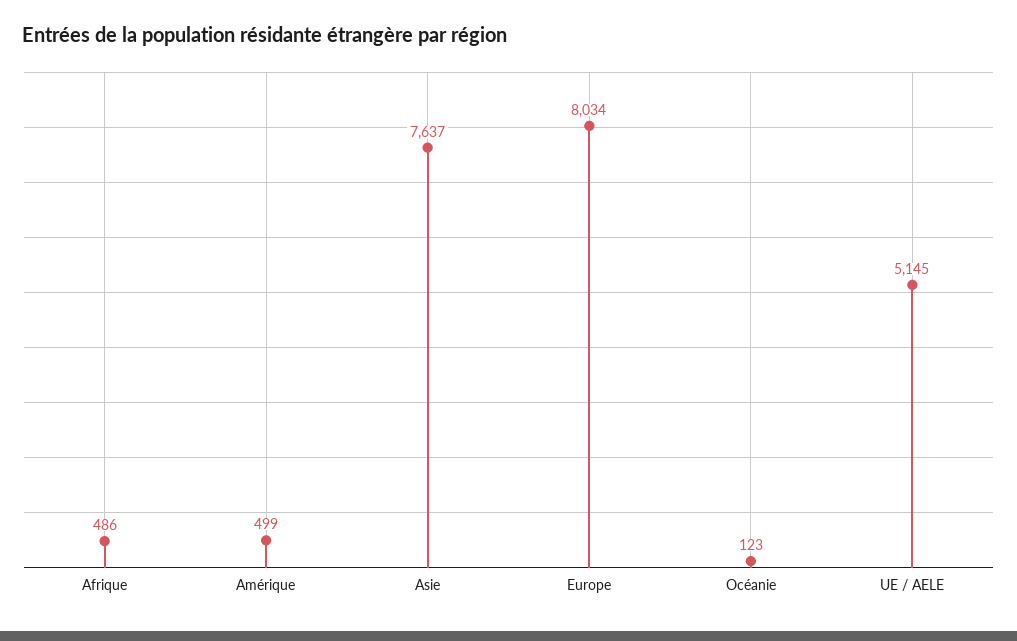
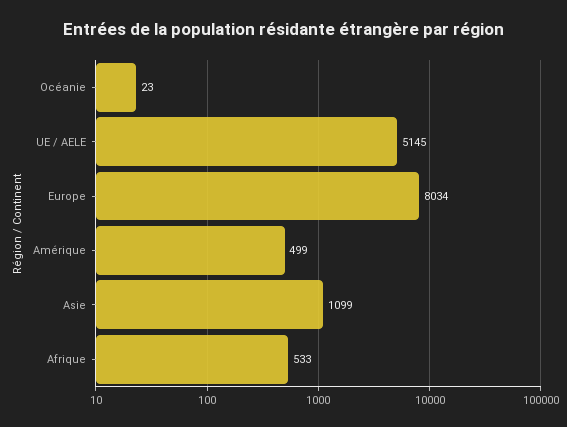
Afrique: 486 -> 533
Asie: 7637 -> 1099
Océanie: 123 -> 23

